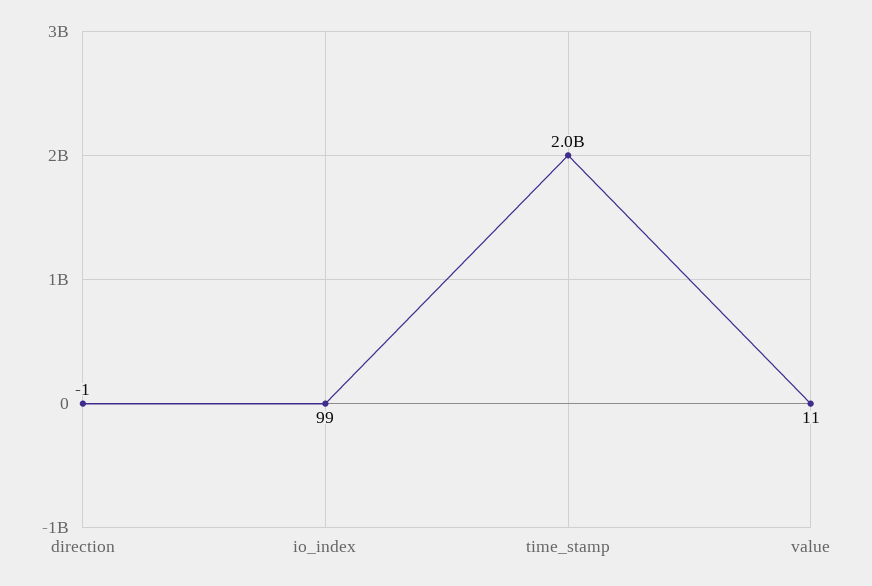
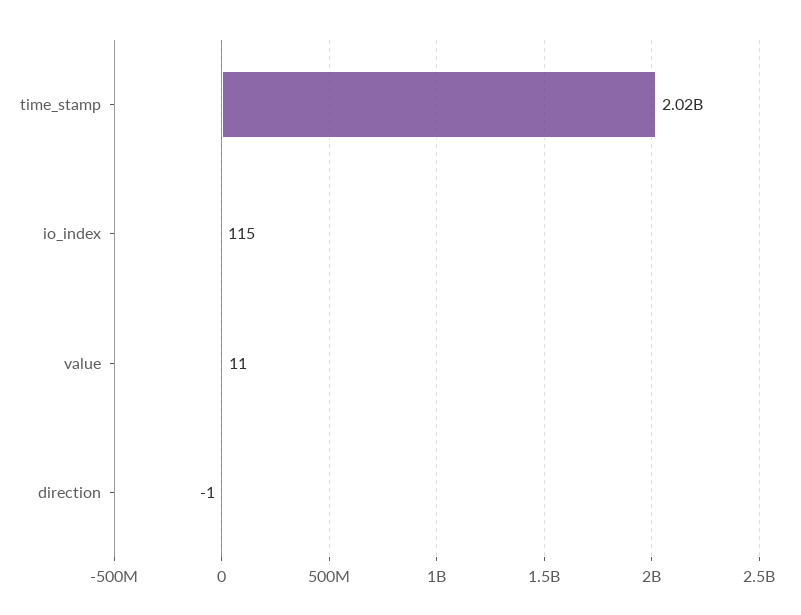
io_index: 99 -> 115

